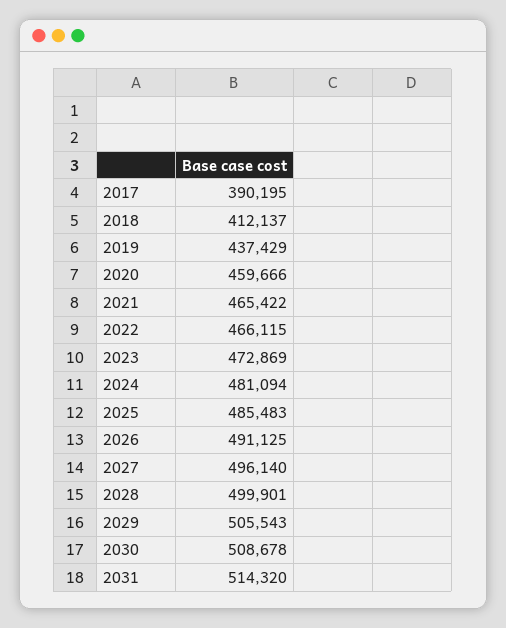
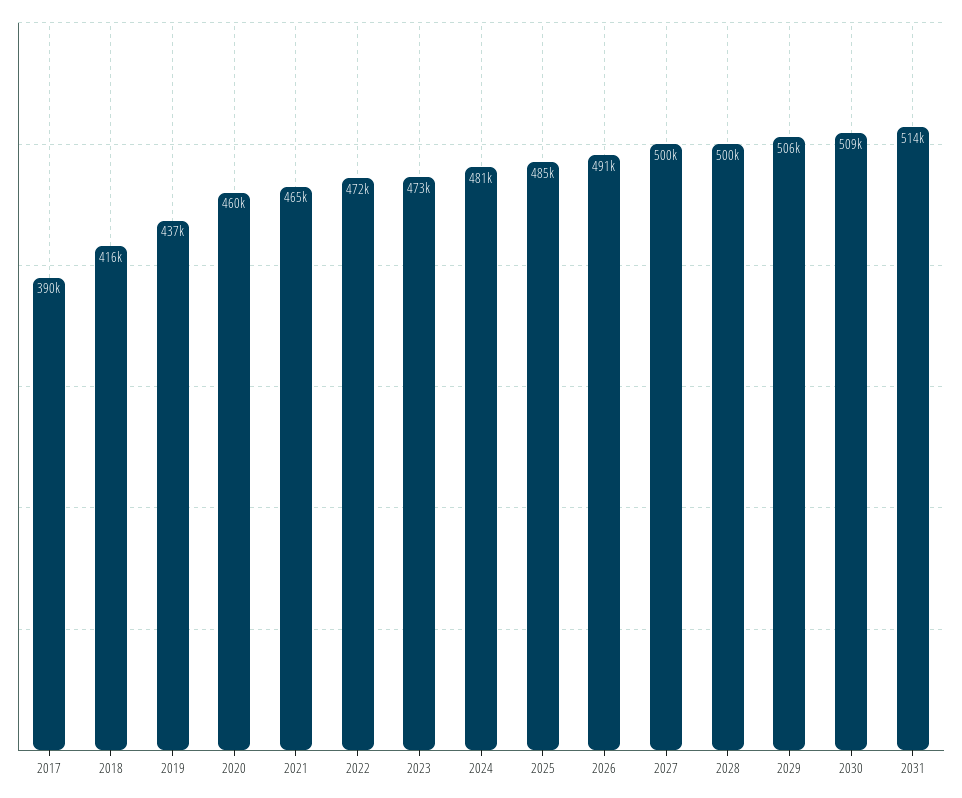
2018: 412137 -> 416000
2022: 466115 -> 472000
2027: 496140 -> 500000

